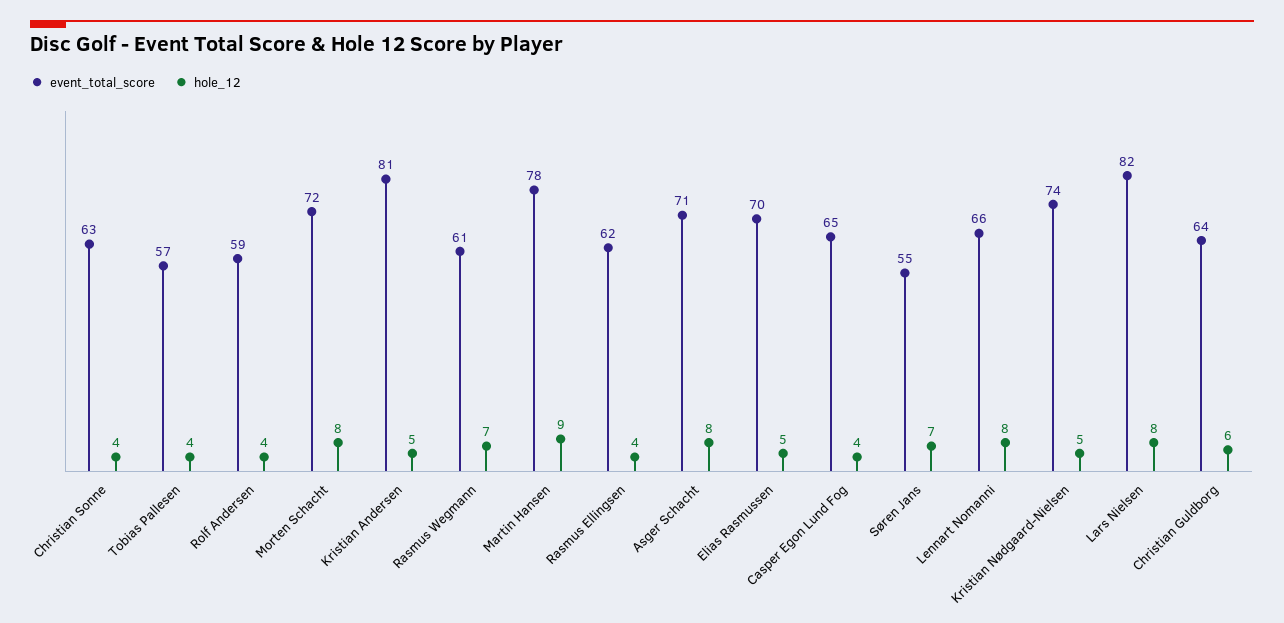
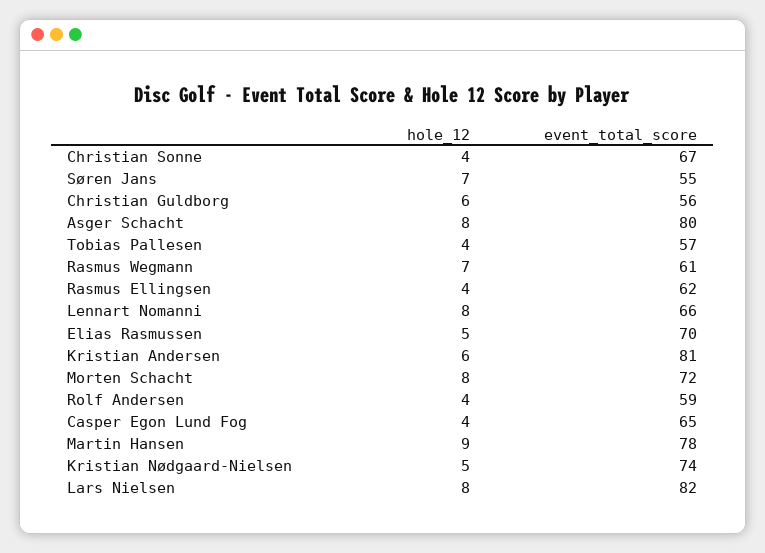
event_total_score, Christian Sonne: 63 -> 67
hole_12, Kristian Andersen: 5 -> 6
event_total_score, Asger Schacht: 71 -> 80
event_total_score, Christian Guldborg: 64 -> 56

